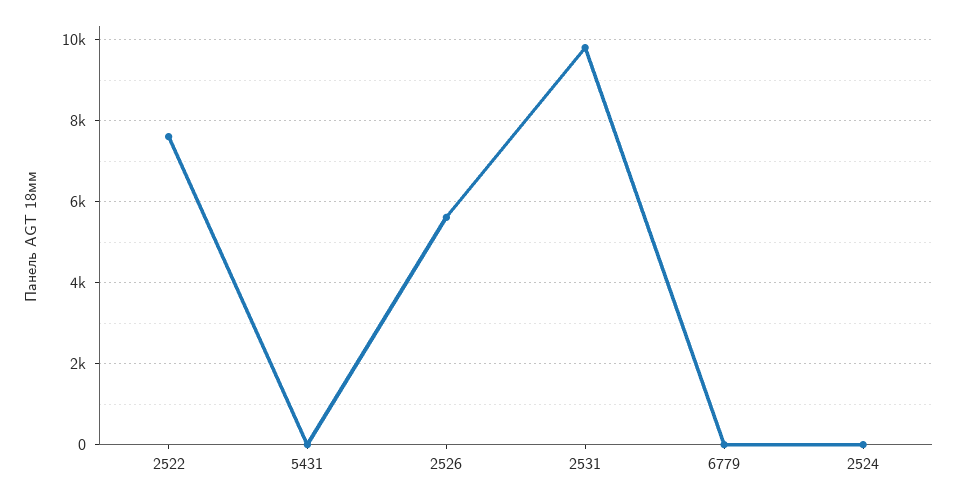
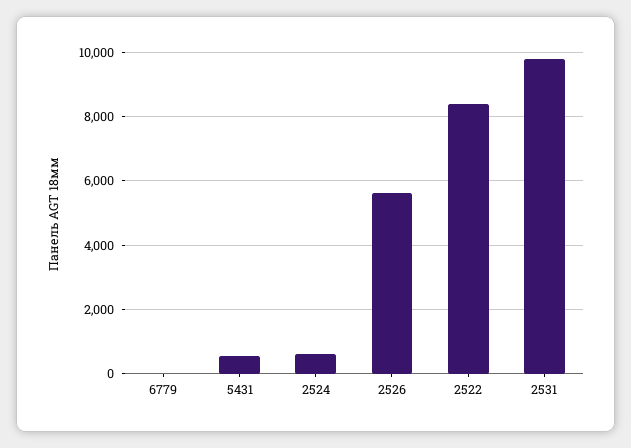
2522: 7600 -> 8400
5431: 0 -> 600
2524: 0 -> 600

